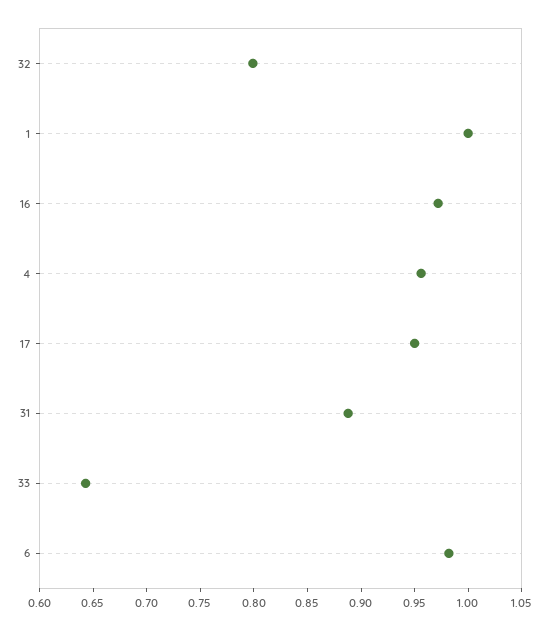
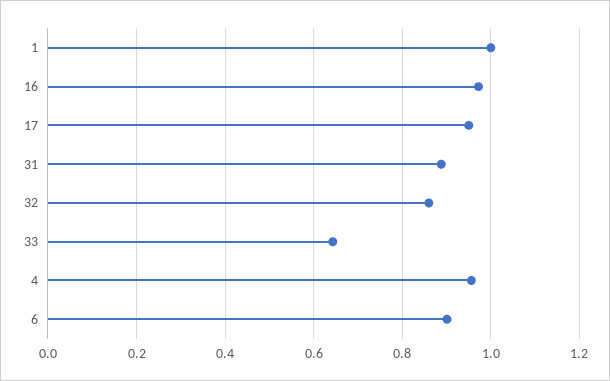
32: 0.8 -> 0.86
6: 0.98 -> 0.9

